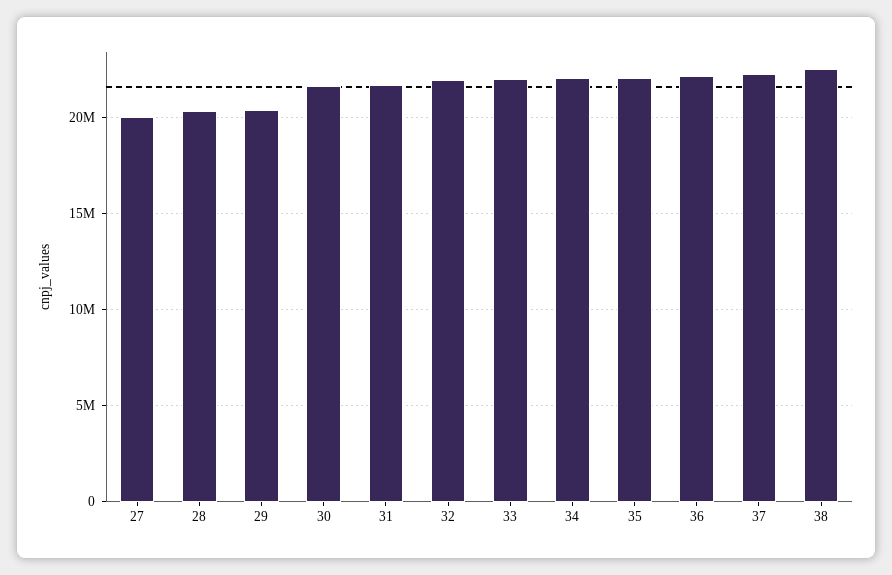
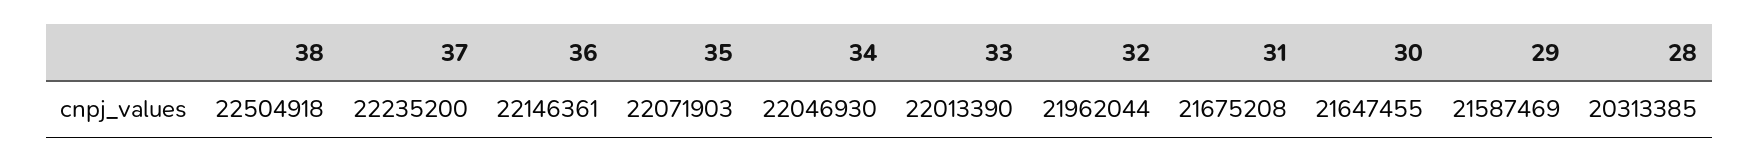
27: 20000000 -> none
29: 20500000 -> 21587469

